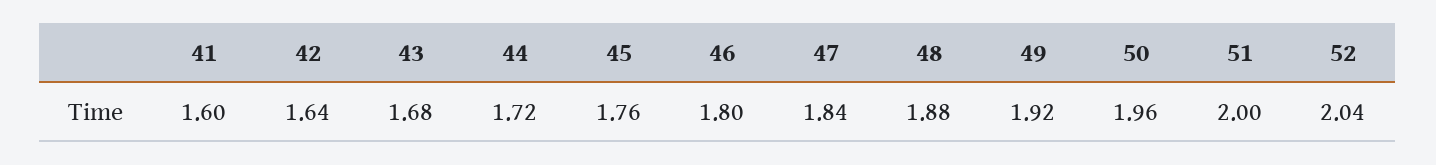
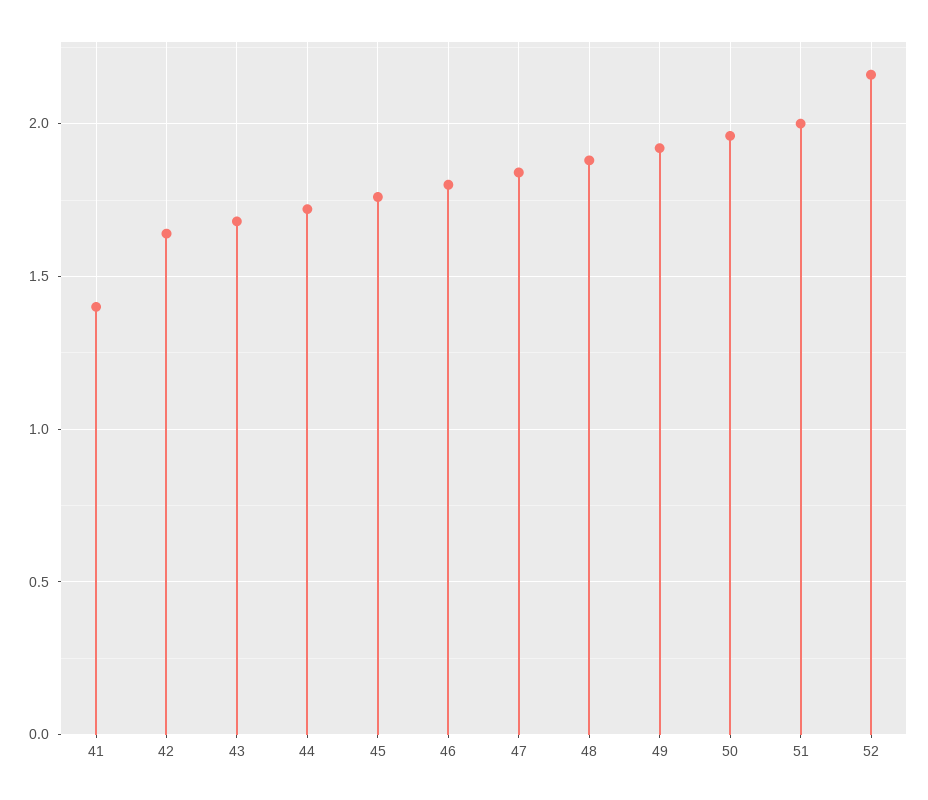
41: 1.6 -> 1.4
52: 2.04 -> 2.15

